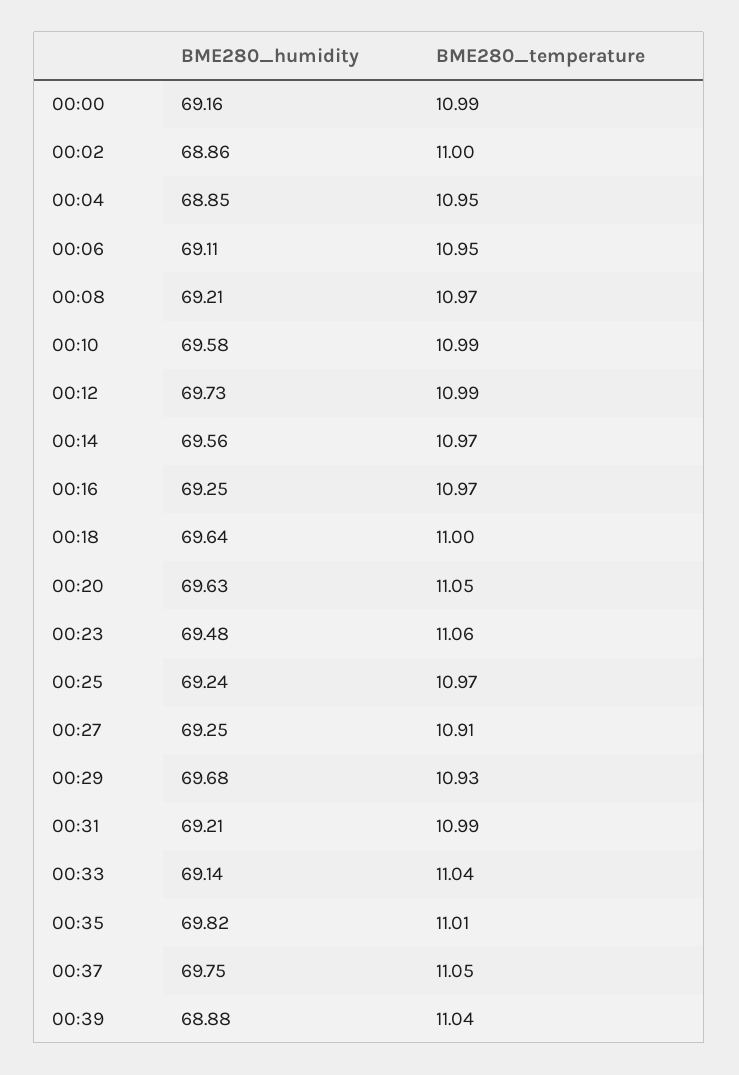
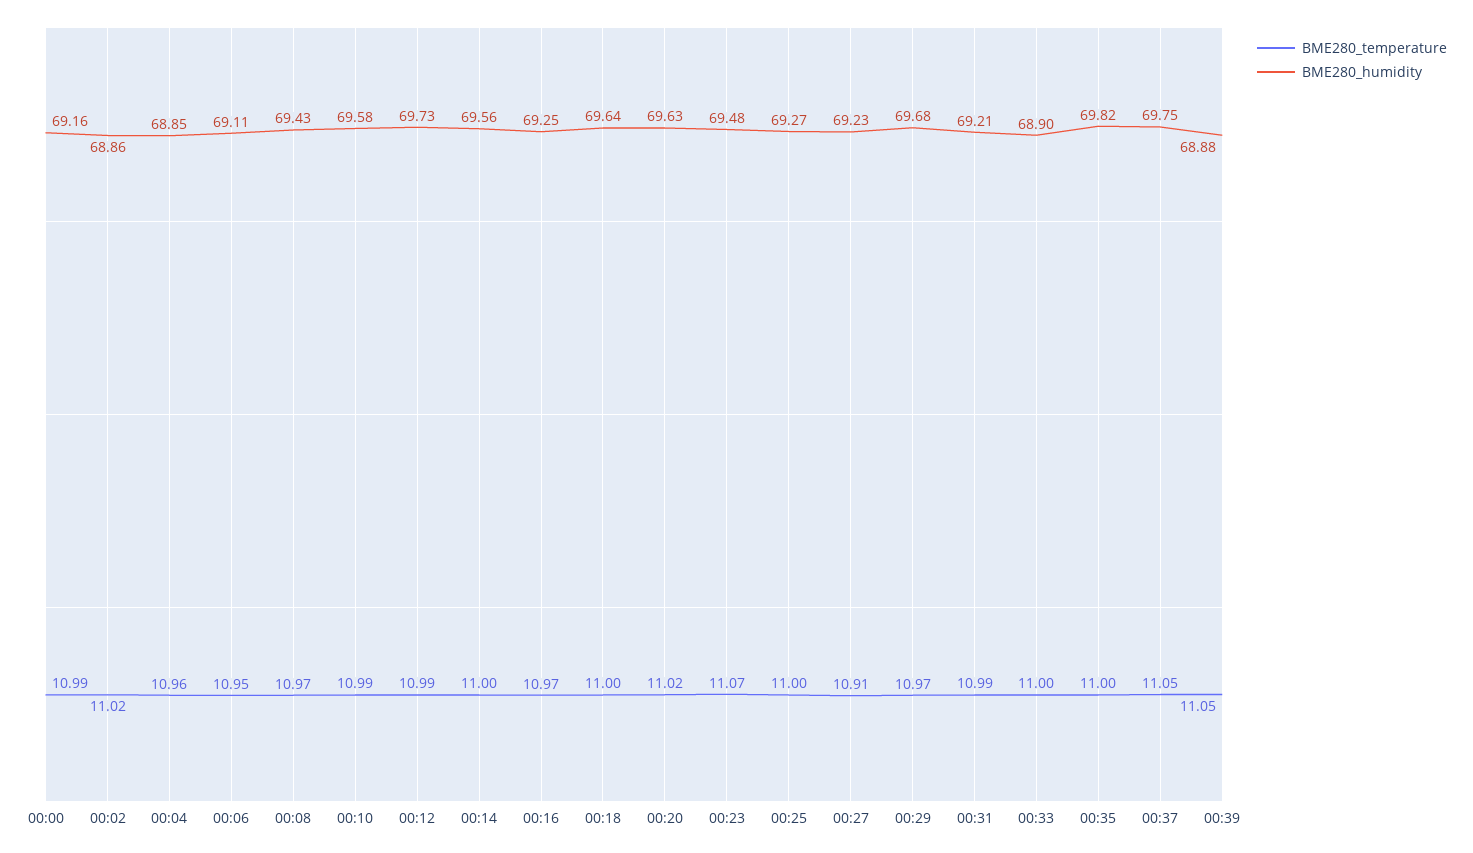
BME280_temperature, 00:02: 11 -> 11.02
BME280_temperature, 00:04: 10.95 -> 10.96
BME280_humidity, 00:08: 69.21 -> 69.43
BME280_temperature, 00:14: 10.97 -> 11
BME280_temperature, 00:20: 11.05 -> 11.02
BME280_temperature, 00:23: 11.06 -> 11.07
BME280_humidity, 00:25: 69.24 -> 69.27
BME280_temperature, 00:25: 10.97 -> 11
BME280_humidity, 00:27: 69.25 -> 69.23
BME280_temperature, 00:29: 10.93 -> 10.97
BME280_humidity, 00:33: 69.14 -> 68.9
BME280_temperature, 00:33: 11.04 -> 11
BME280_temperature, 00:35: 11.01 -> 11
BME280_temperature, 00:39: 11.04 -> 11.05

